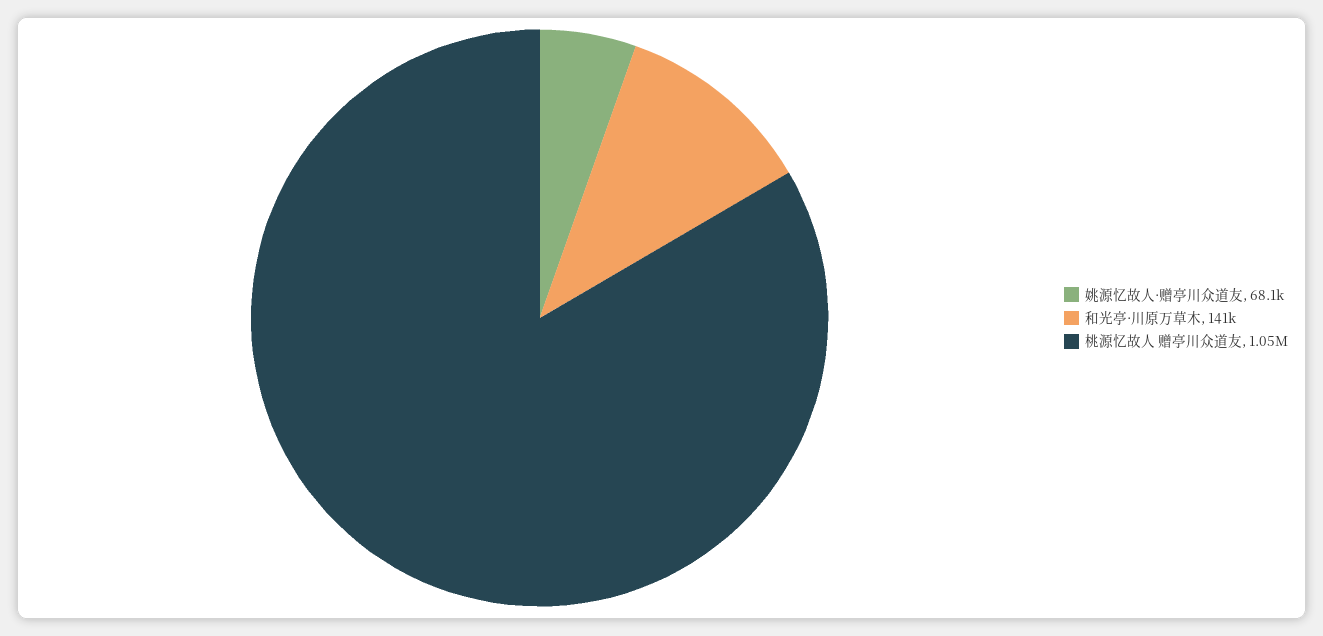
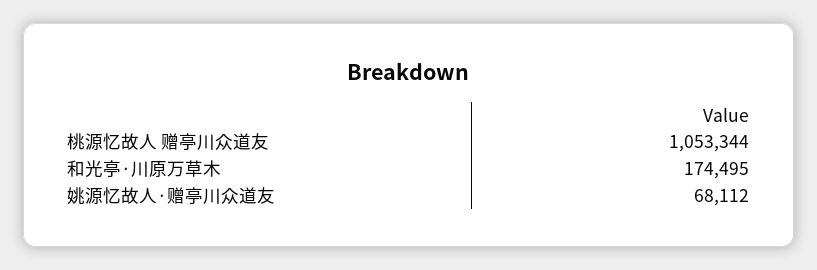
和光亭·川原万草木: 141000 -> 174495

